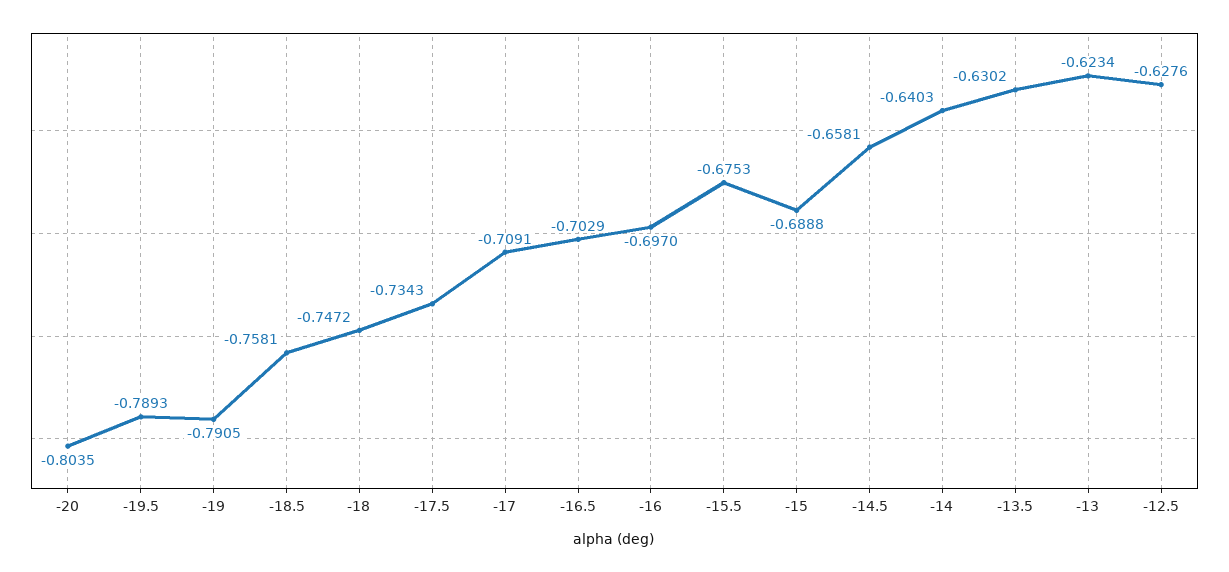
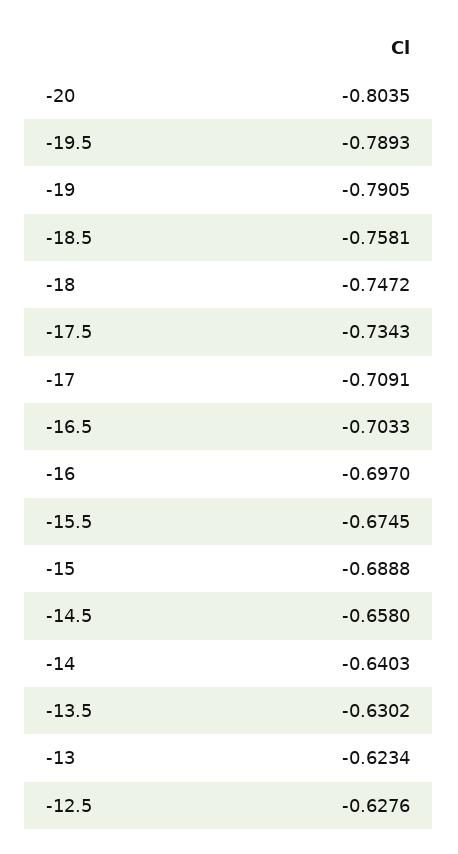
-16.5: -0.7029 -> -0.7033
-15.5: -0.6753 -> -0.6745
-14.5: -0.6581 -> -0.658

